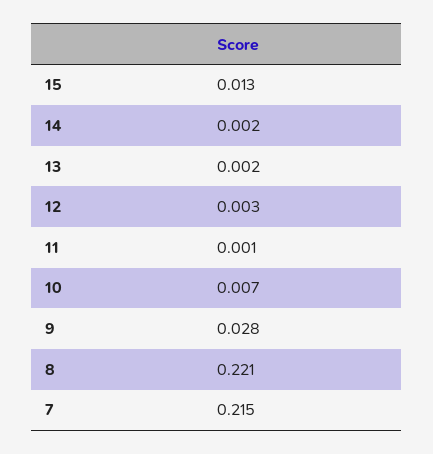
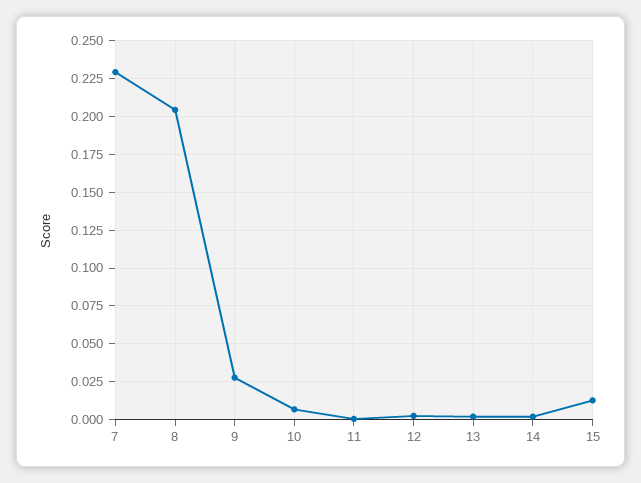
8: 0.221 -> 0.205
7: 0.215 -> 0.23

